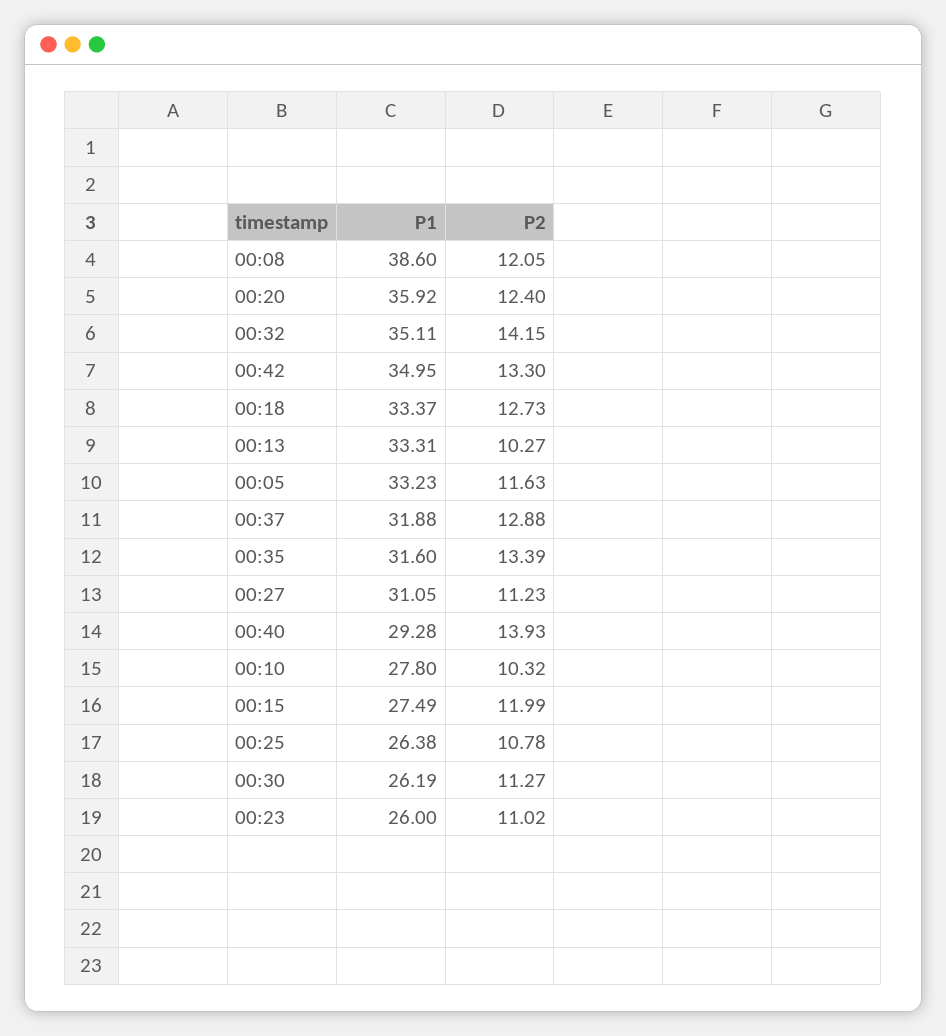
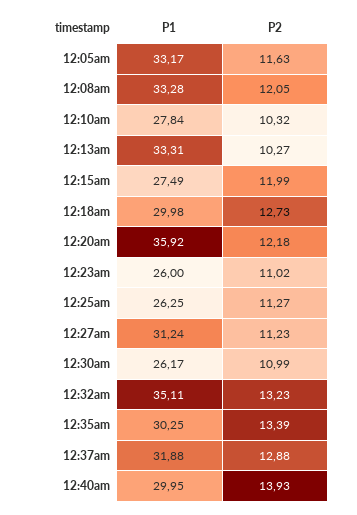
P1, 00:08: 38.6 -> 33.28
P2, 00:20: 12.4 -> 12.18
P2, 00:32: 14.15 -> 13.23
P1, 00:42: 34.95 -> none
P2, 00:42: 13.3 -> none
P1, 00:18: 33.37 -> 29.98
P1, 00:05: 33.23 -> 33.17
P1, 00:35: 31.6 -> 30.25
P1, 00:27: 31.05 -> 31.24
P1, 00:40: 29.28 -> 29.95
P1, 00:10: 27.8 -> 27.84
P1, 00:25: 26.38 -> 26.25
P2, 00:25: 10.78 -> 11.27
P1, 00:30: 26.19 -> 26.17
P2, 00:30: 11.27 -> 10.99

